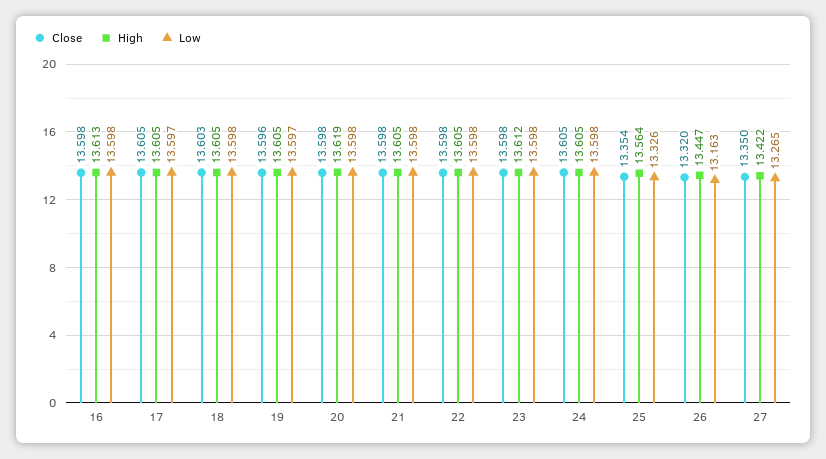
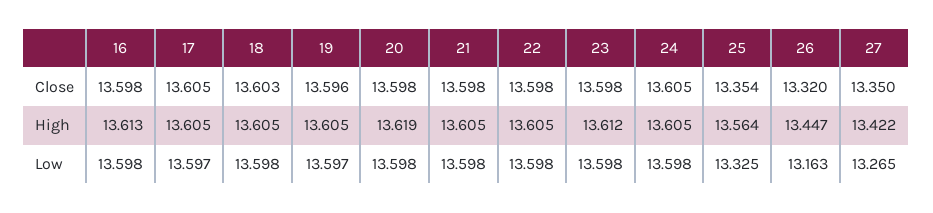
Low, 25: 13.326 -> 13.325

